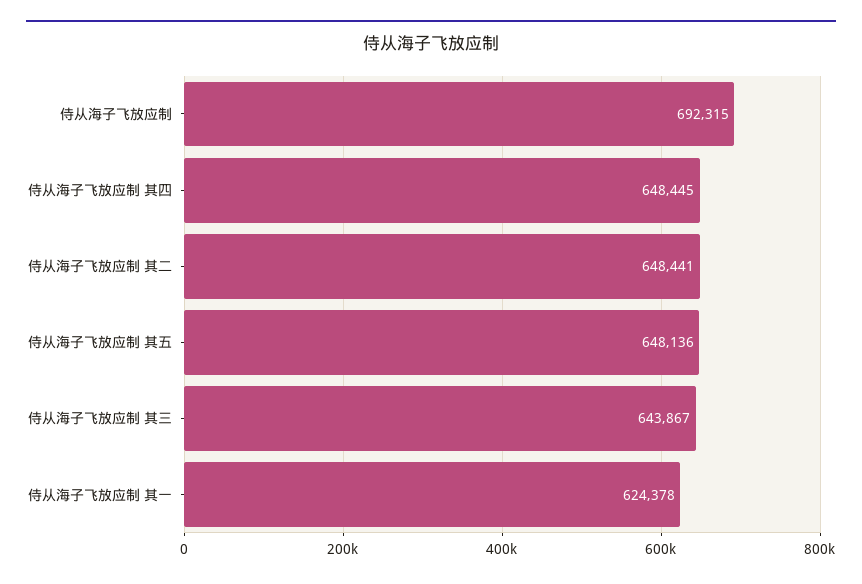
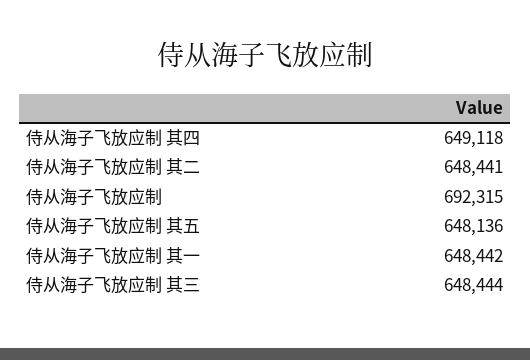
侍从海子飞放应制 其四: 648445 -> 649118
侍从海子飞放应制 其三: 643867 -> 648444
侍从海子飞放应制 其一: 624378 -> 648442

